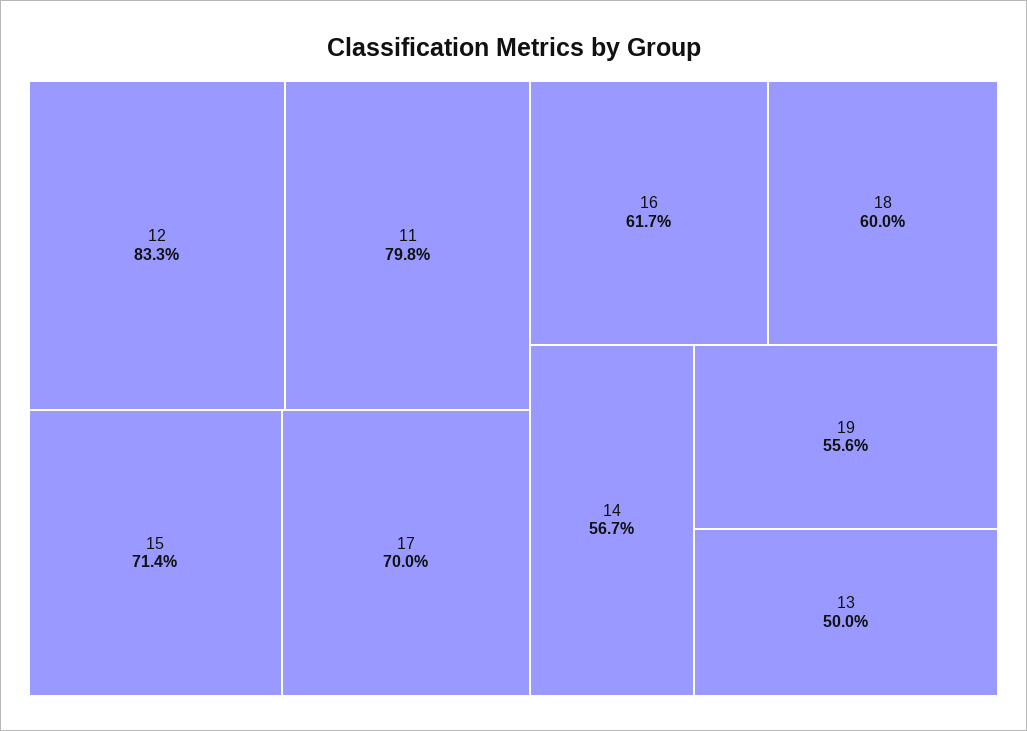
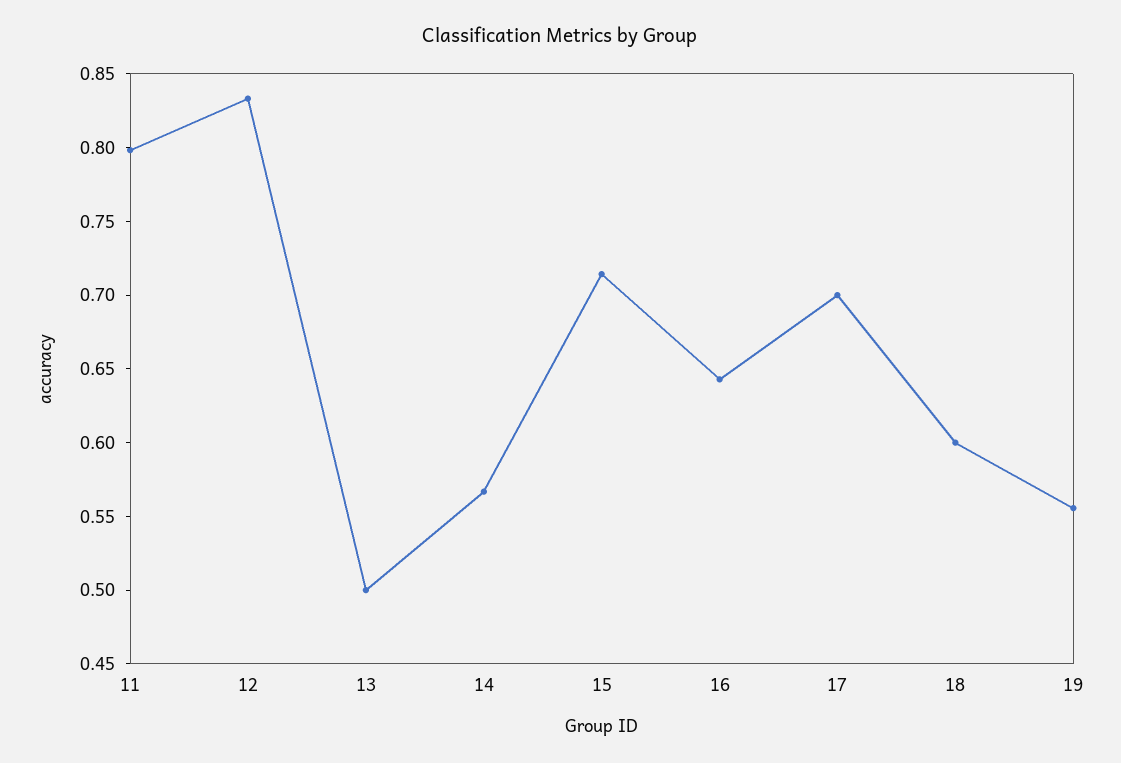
16: 0.617 -> 0.64

